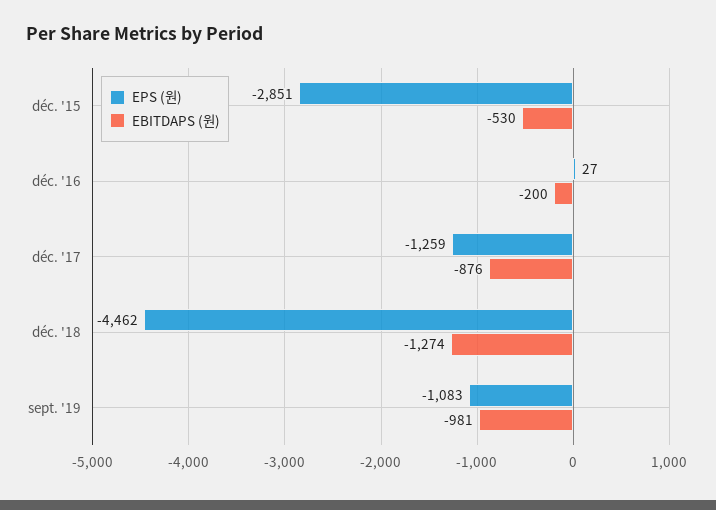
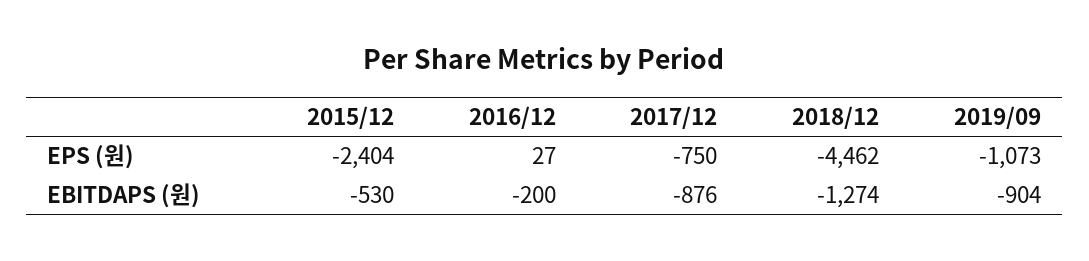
EPS (원), déc. '15: -2851 -> -2404
EPS (원), déc. '17: -1259 -> -750
EPS (원), sept. '19: -1083 -> -1073
EBITDAPS (원), sept. '19: -981 -> -904

